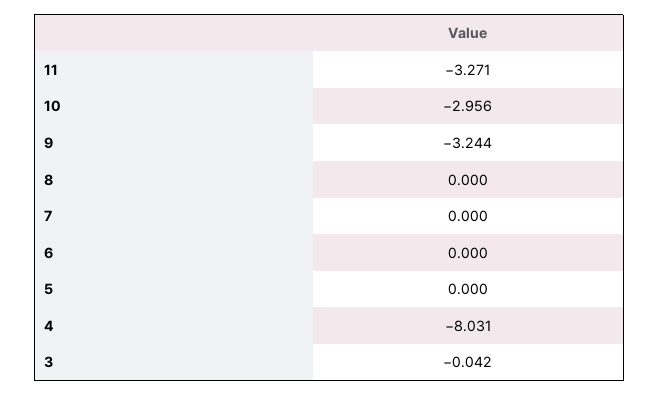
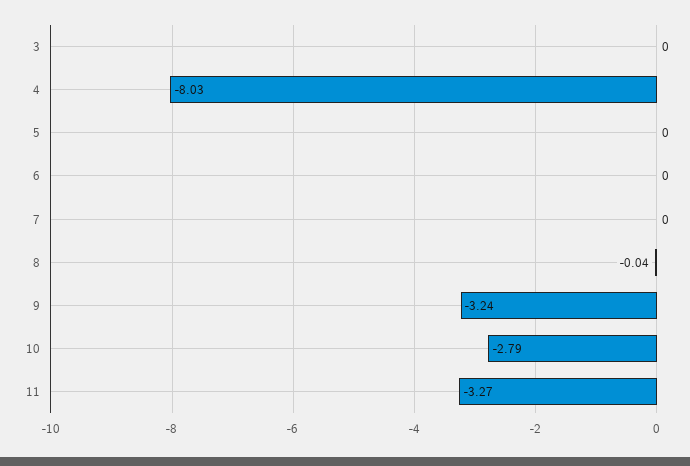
10: -2.956 -> -2.79
8: 0 -> -0.04
3: -0.042 -> 0

